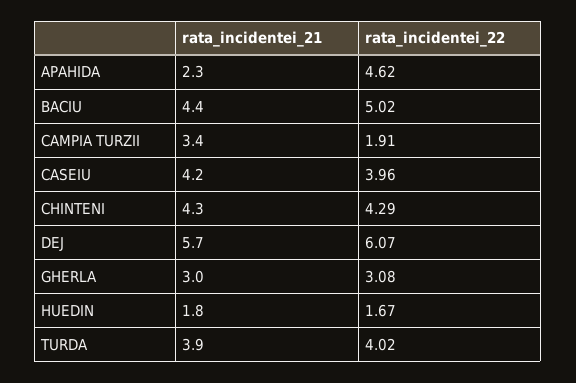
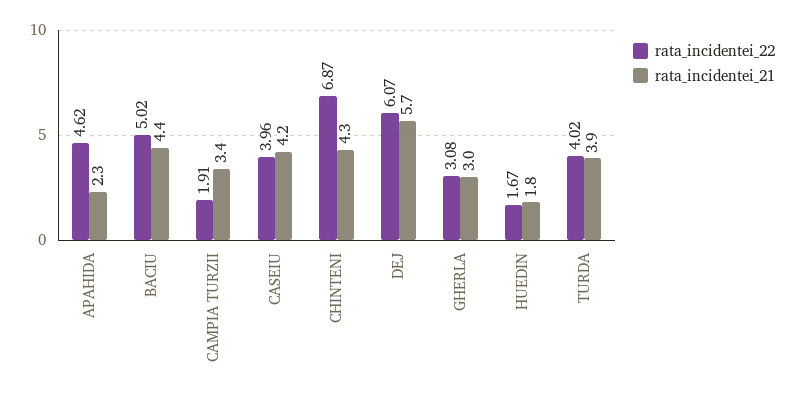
rata_incidentei_22, CHINTENI: 4.29 -> 6.87

